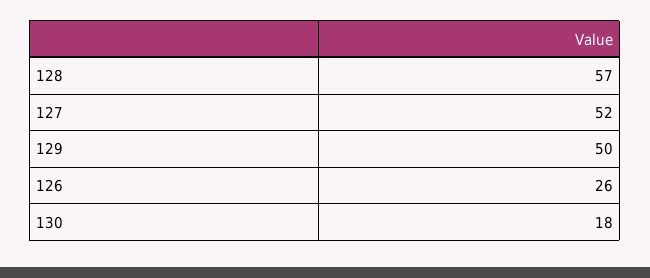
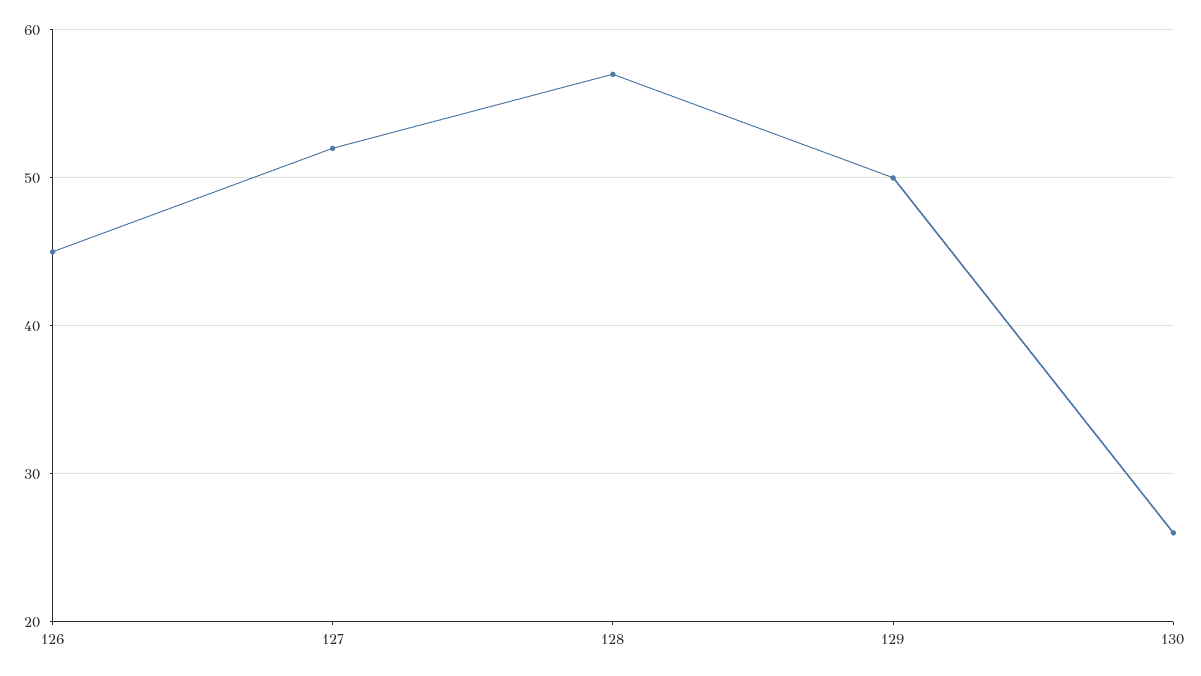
126: 26 -> 45
130: 18 -> 26

